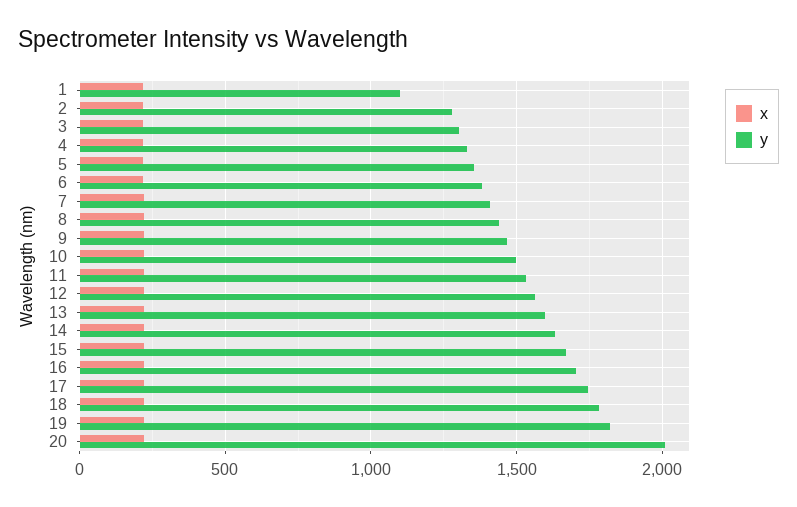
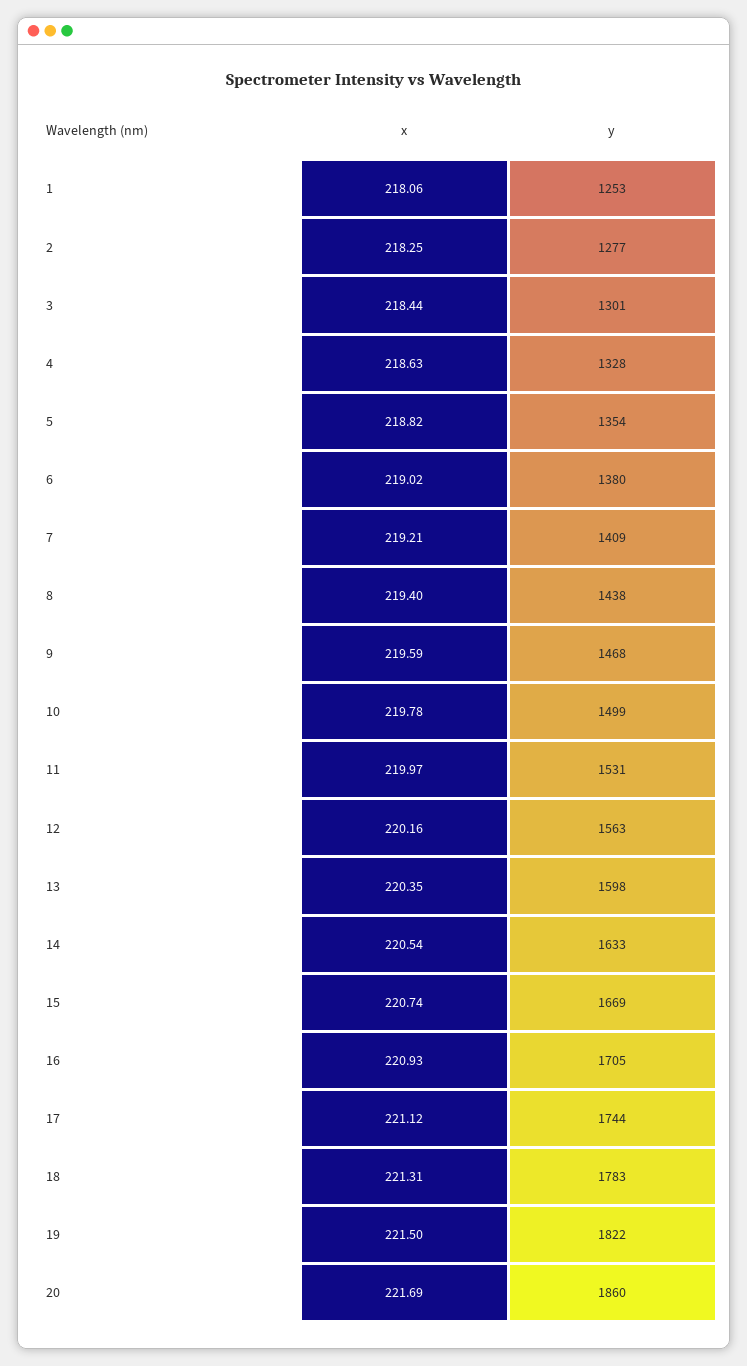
y, 1: 1100 -> 1253
y, 20: 2000 -> 1860

